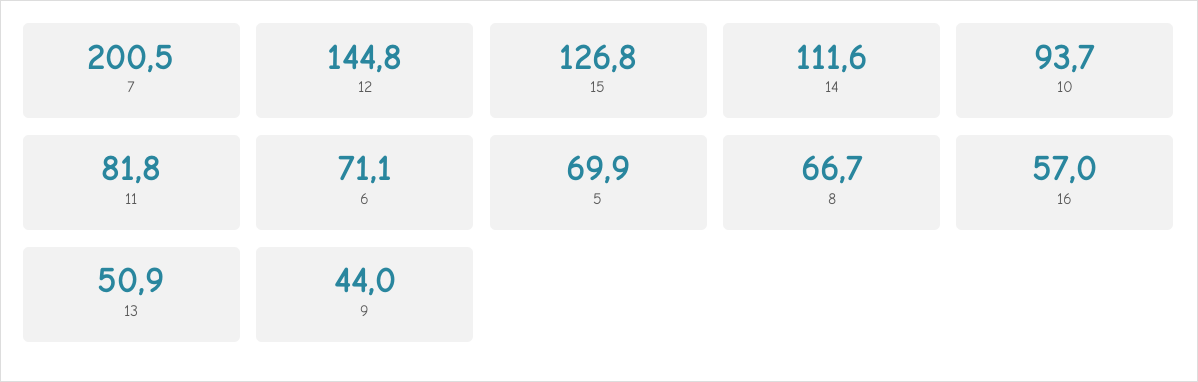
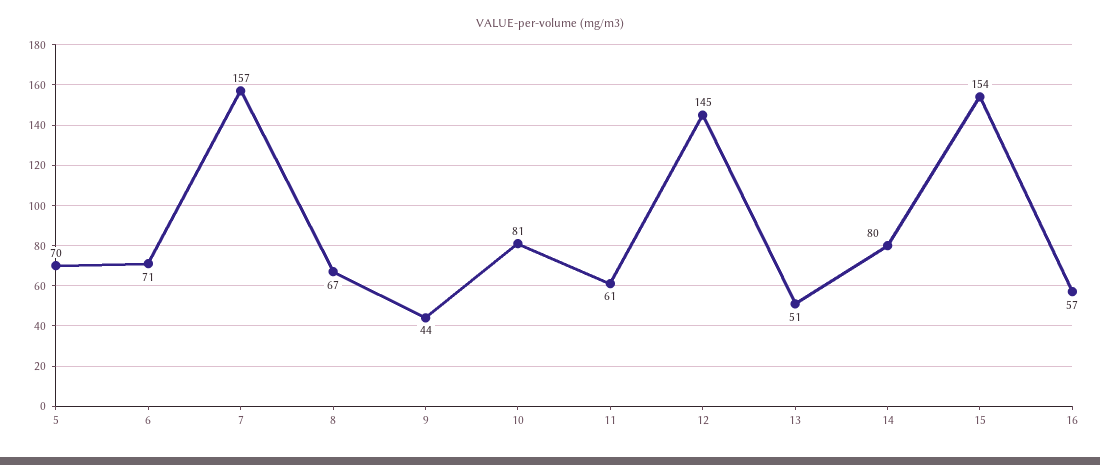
7: 200.5 -> 157
15: 126.8 -> 154
14: 111.6 -> 80
10: 93.7 -> 81
11: 81.8 -> 61

